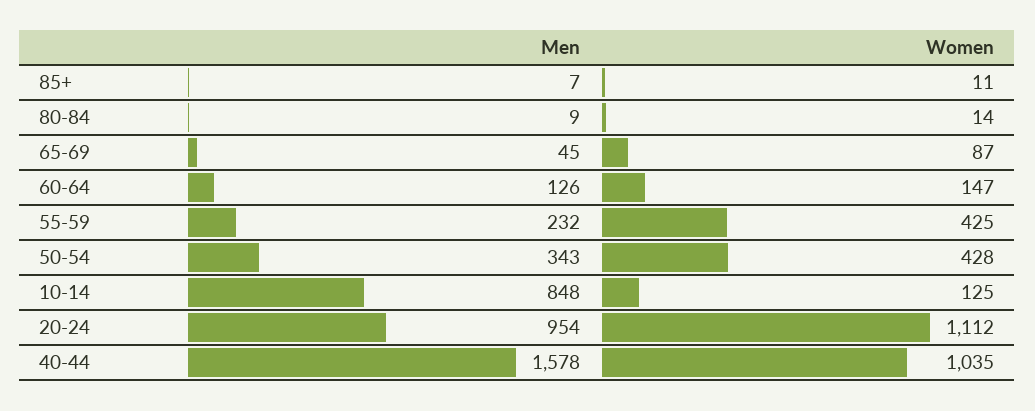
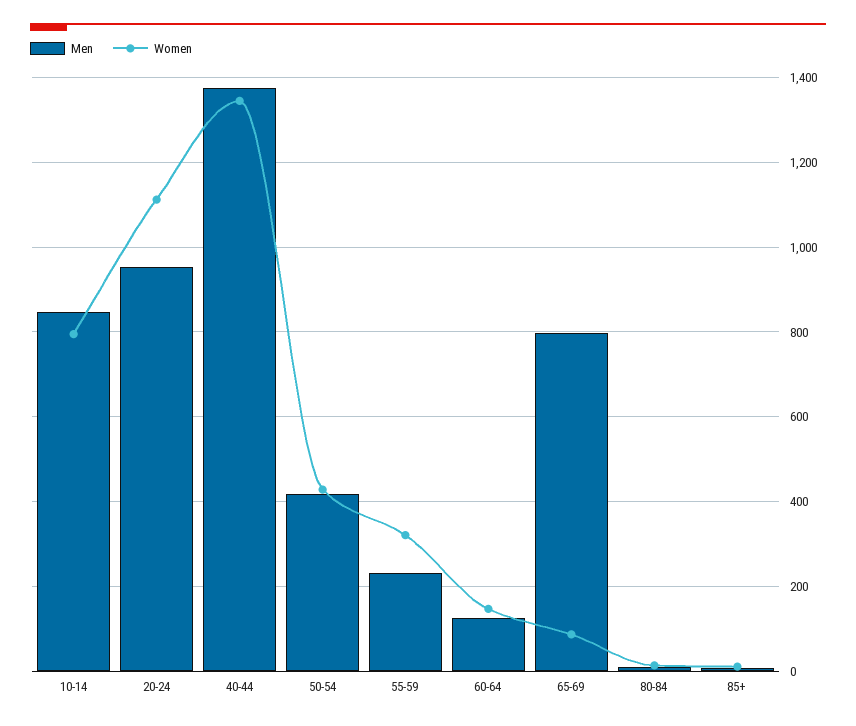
Men, 65-69: 45 -> 800
Women, 55-59: 425 -> 320
Men, 50-54: 343 -> 420
Women, 10-14: 125 -> 800
Men, 40-44: 1578 -> 1380
Women, 40-44: 1035 -> 1340

